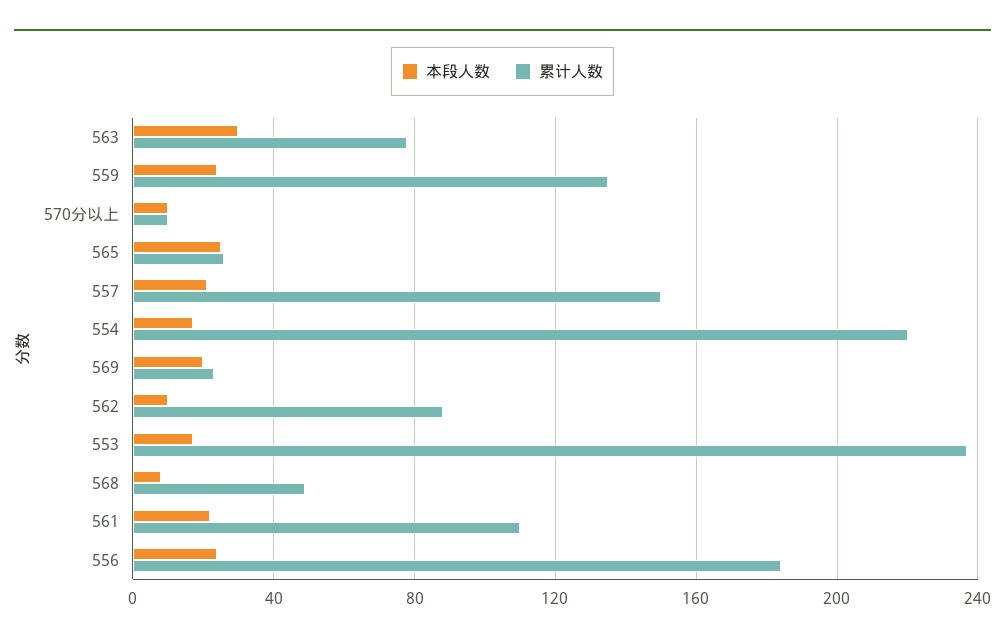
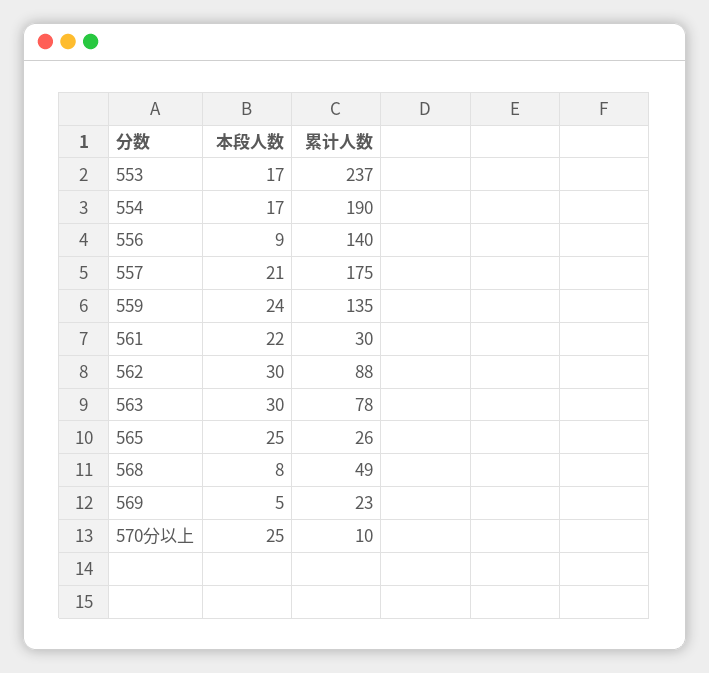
本段人数, 570分以上: 10 -> 25
累计人数, 557: 150 -> 175
累计人数, 554: 220 -> 190
本段人数, 569: 20 -> 5
本段人数, 562: 10 -> 30
累计人数, 561: 110 -> 30
本段人数, 556: 25 -> 9
累计人数, 556: 185 -> 140

